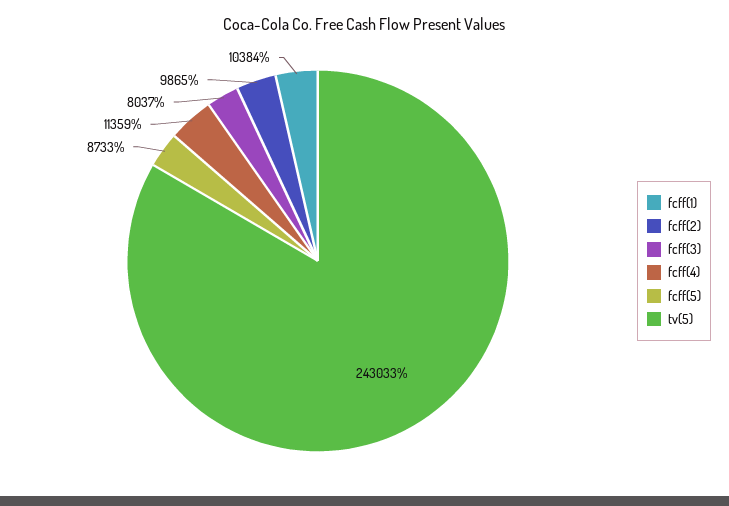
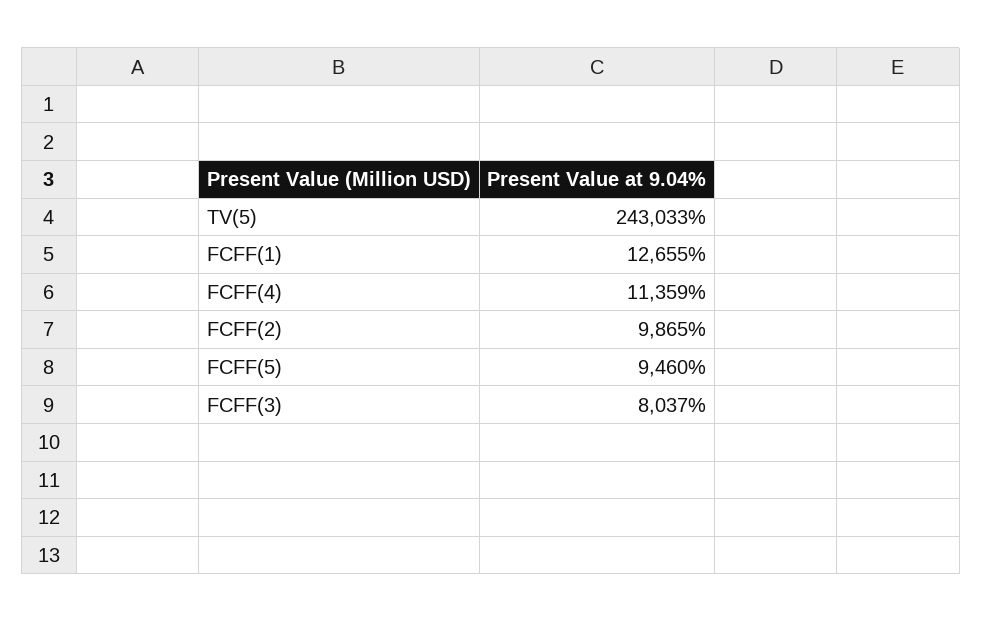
fcff(1): 10384 -> 12655
fcff(5): 8733 -> 9460

